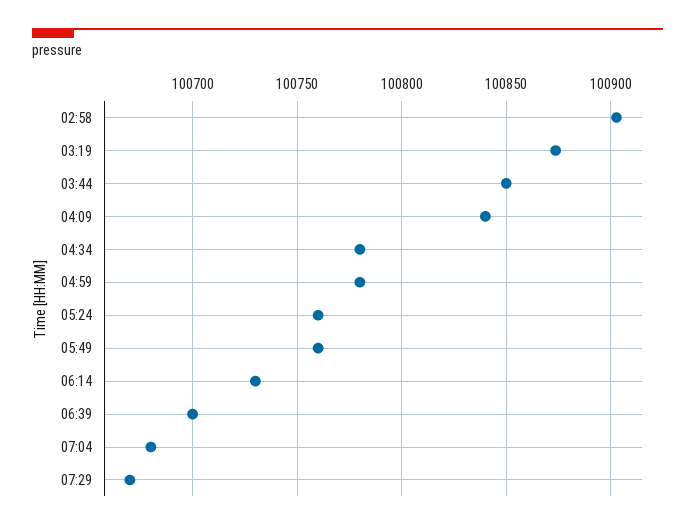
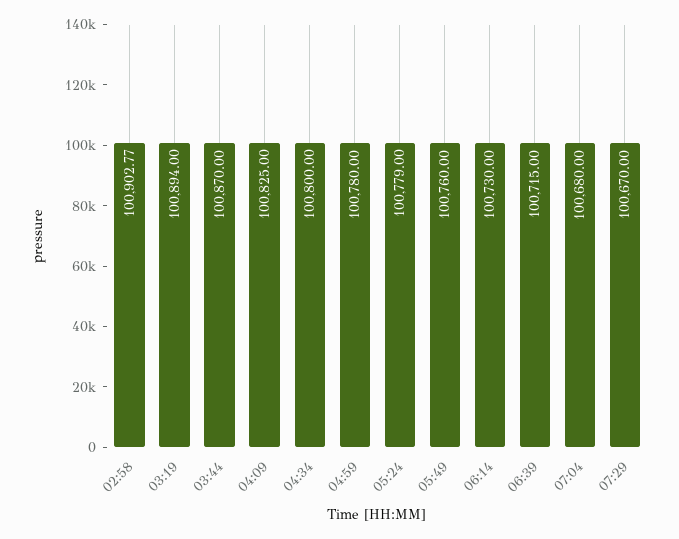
03:19: 100875 -> 100894
03:44: 100850 -> 100870
04:09: 100840 -> 100825
04:34: 100780 -> 100800
05:24: 100760 -> 100779
06:39: 100700 -> 100715

